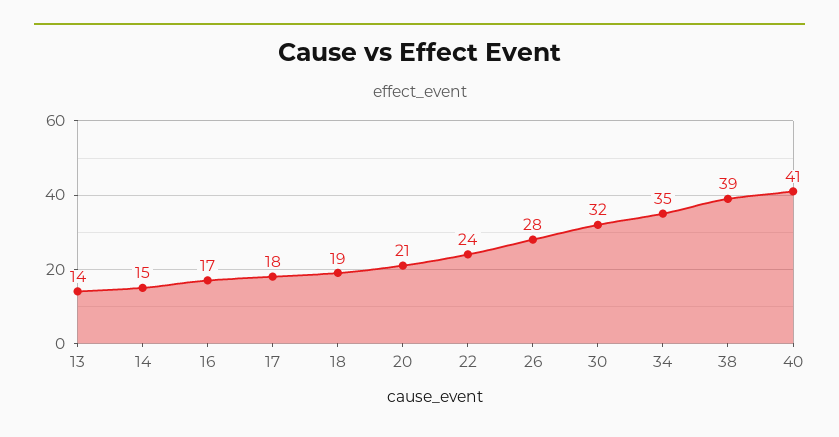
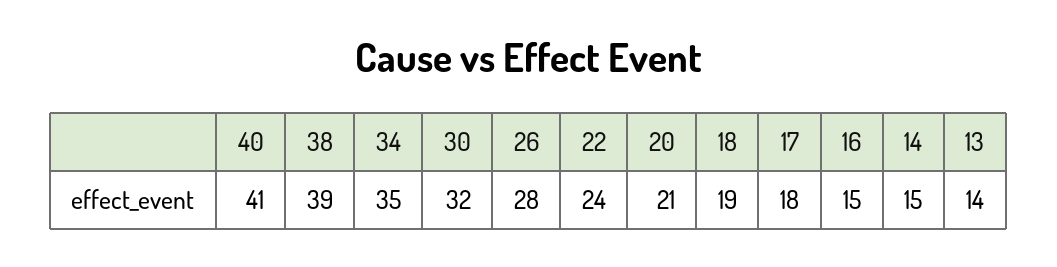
16: 17 -> 15

